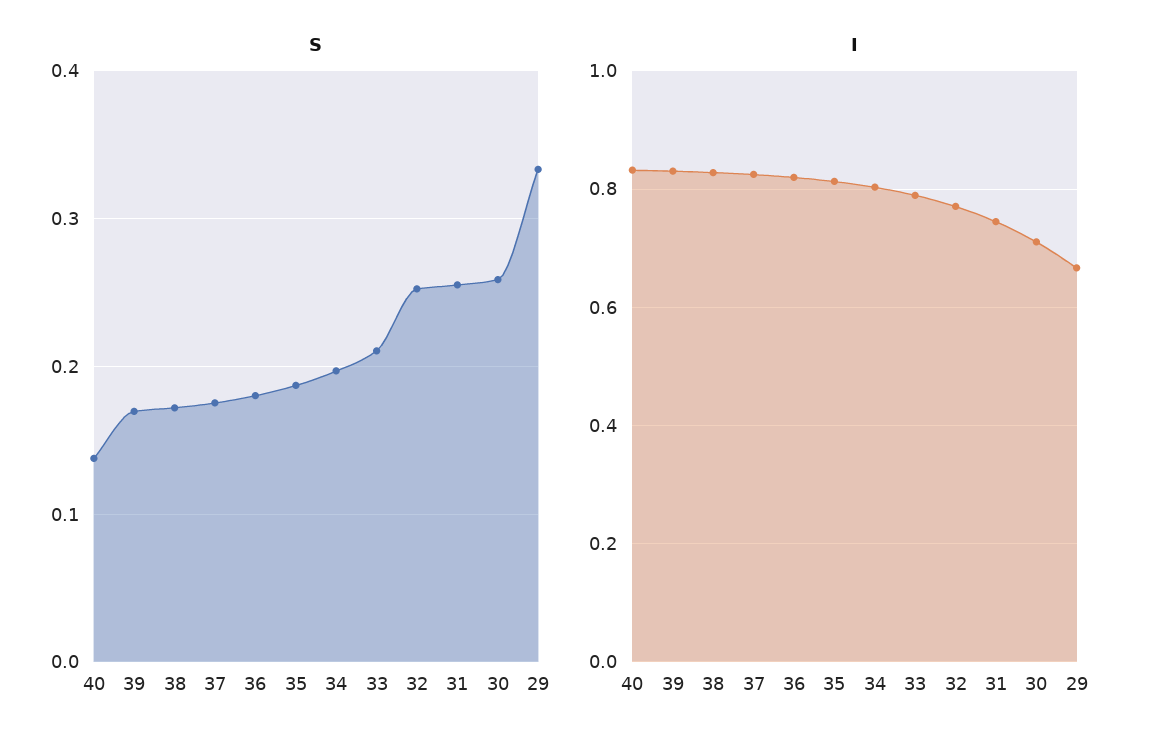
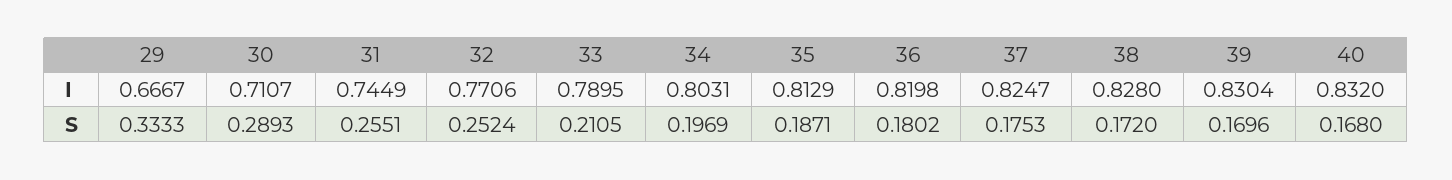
S, 40: 0.14 -> 0.168
S, 30: 0.26 -> 0.2893

